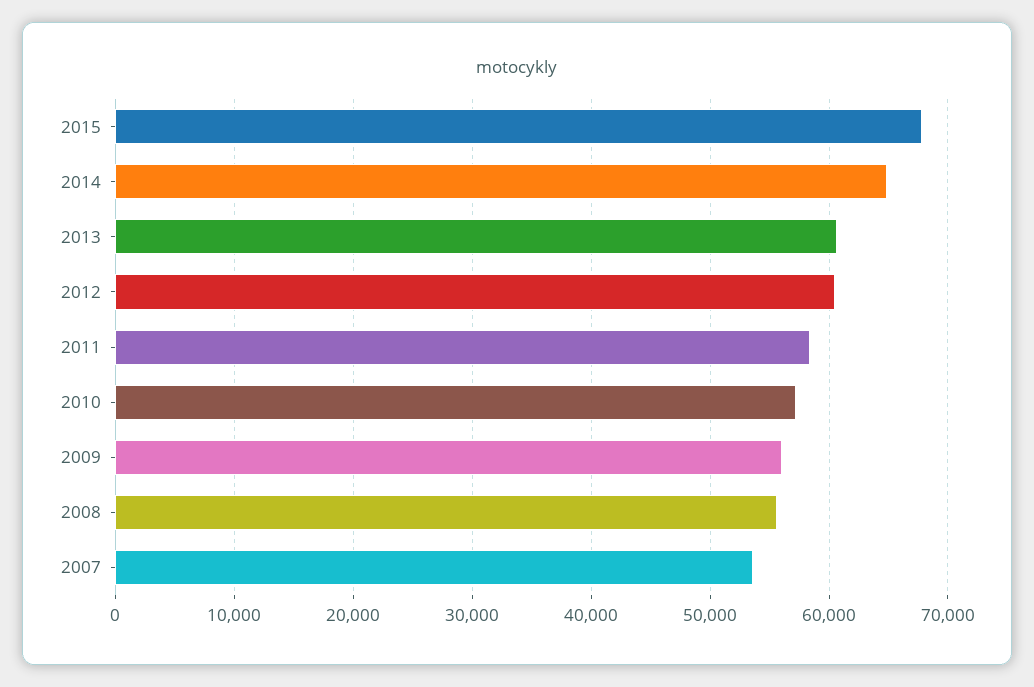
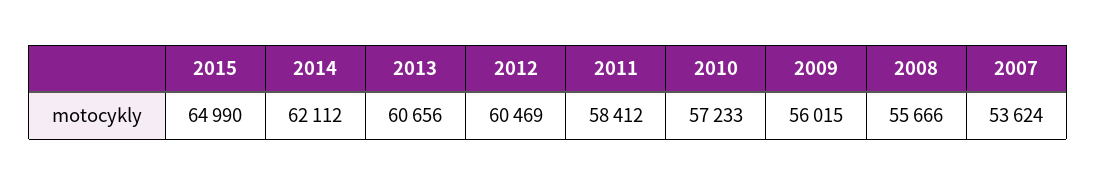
2015: 68000 -> 64990
2014: 65000 -> 62112

